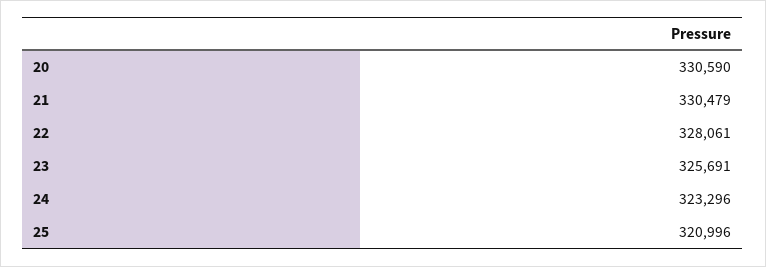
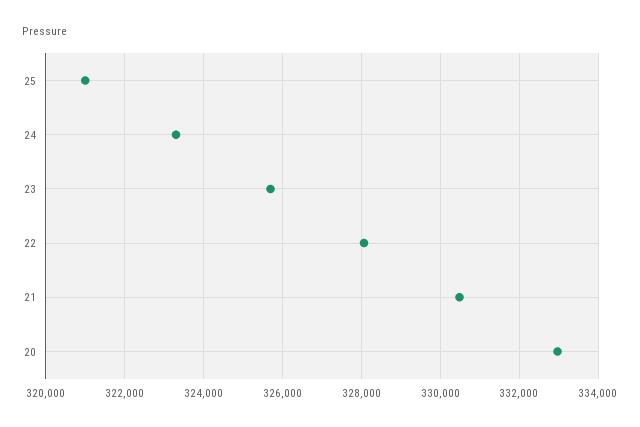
20: 330590 -> 333000

